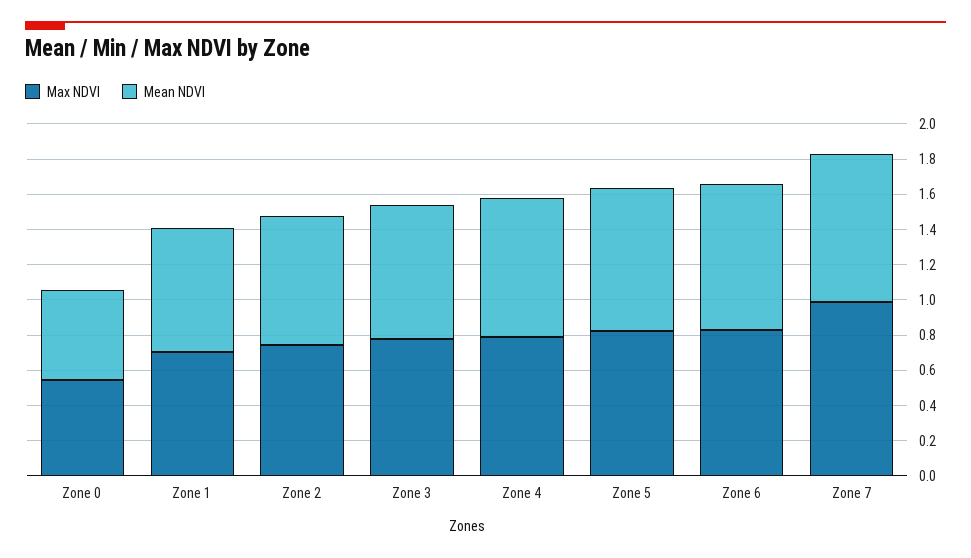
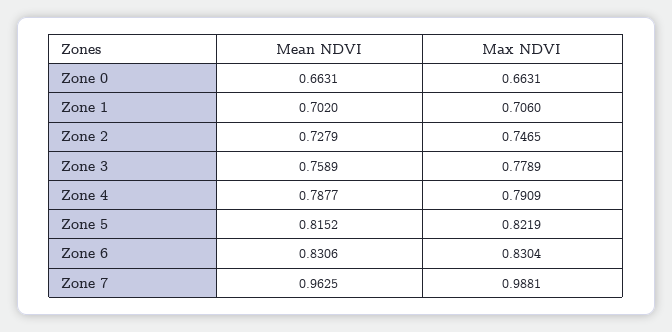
Max NDVI, Zone 0: 0.55 -> 0.6631
Mean NDVI, Zone 0: 0.5 -> 0.6631
Mean NDVI, Zone 7: 0.85 -> 0.9625

